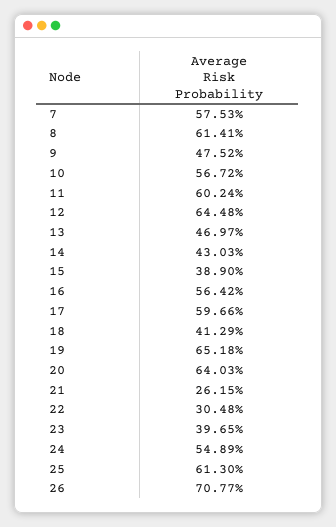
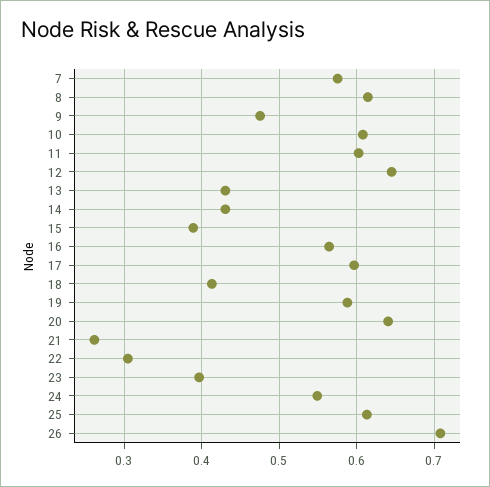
10: 0.5672 -> 0.61
13: 0.4697 -> 0.43
19: 0.6518 -> 0.59

